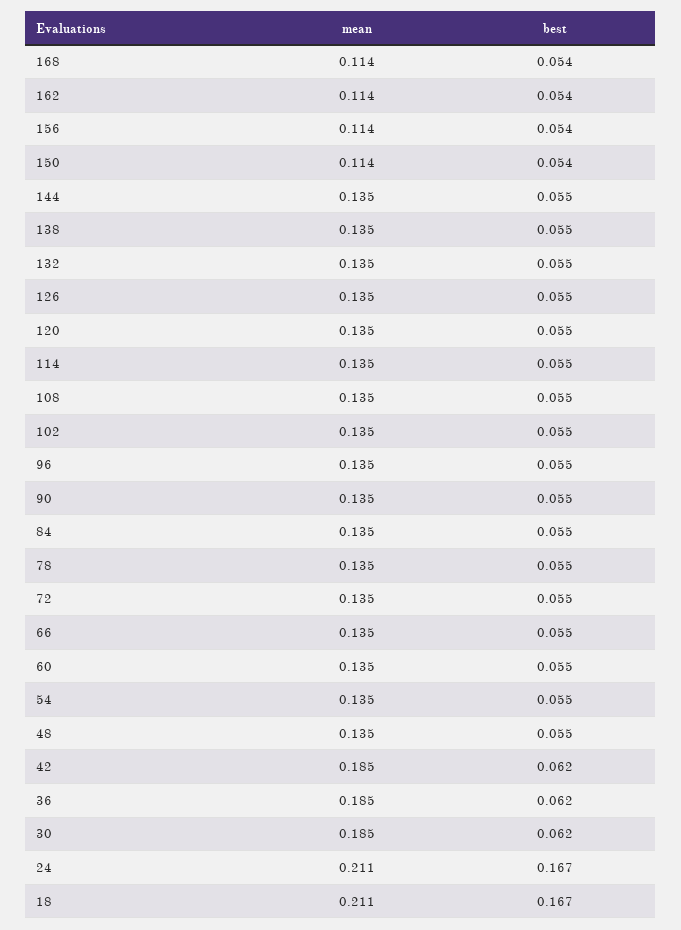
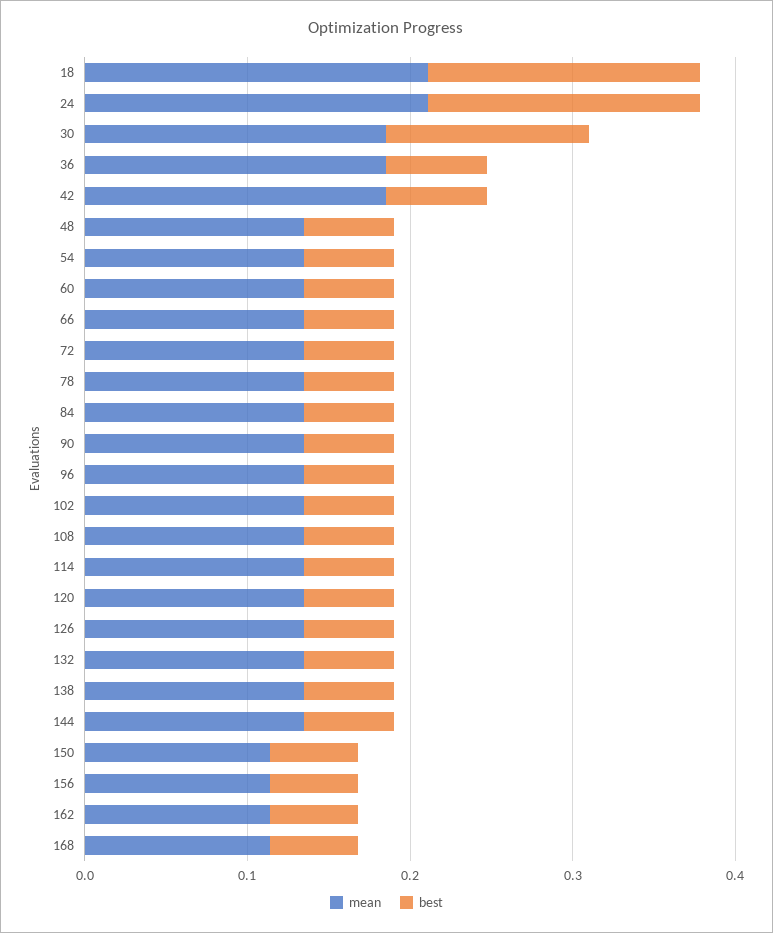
best, 30: 0.062 -> 0.12

